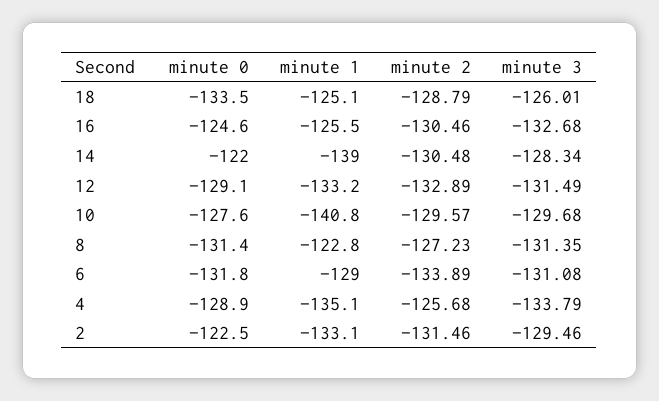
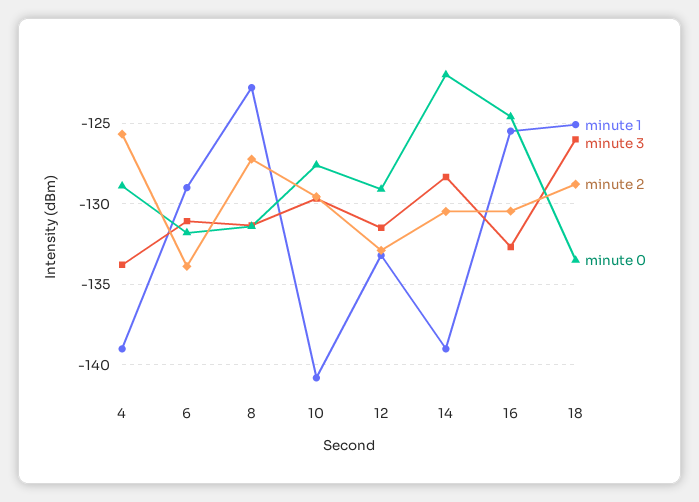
minute 1, 4: -135.1 -> -139
minute 0, 2: -122.5 -> none
minute 1, 2: -133.1 -> none
minute 2, 2: -131.46 -> none
minute 3, 2: -129.46 -> none

